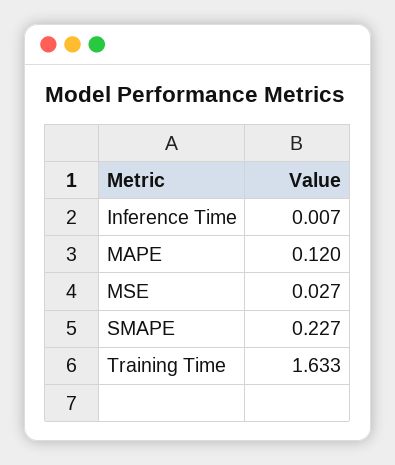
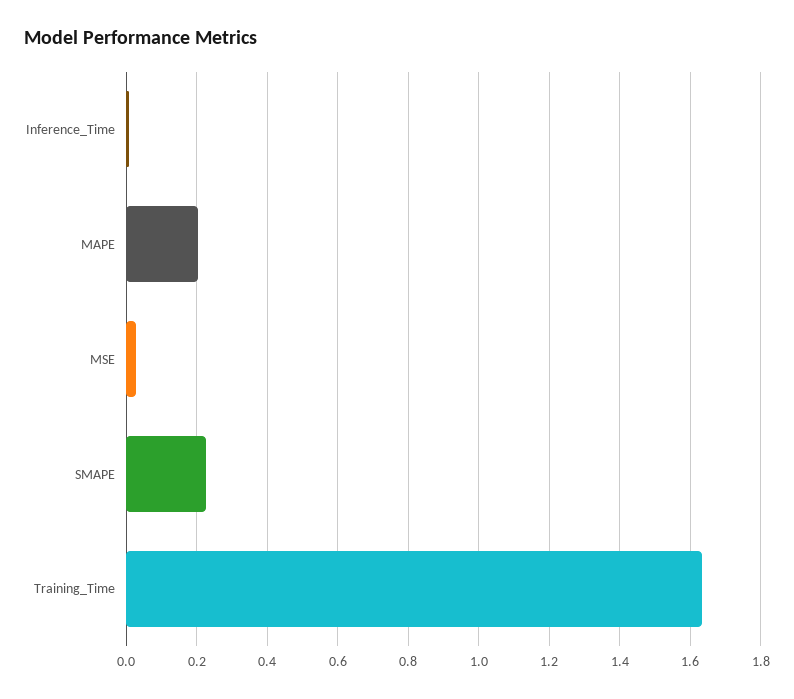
MAPE: 0.12 -> 0.2

